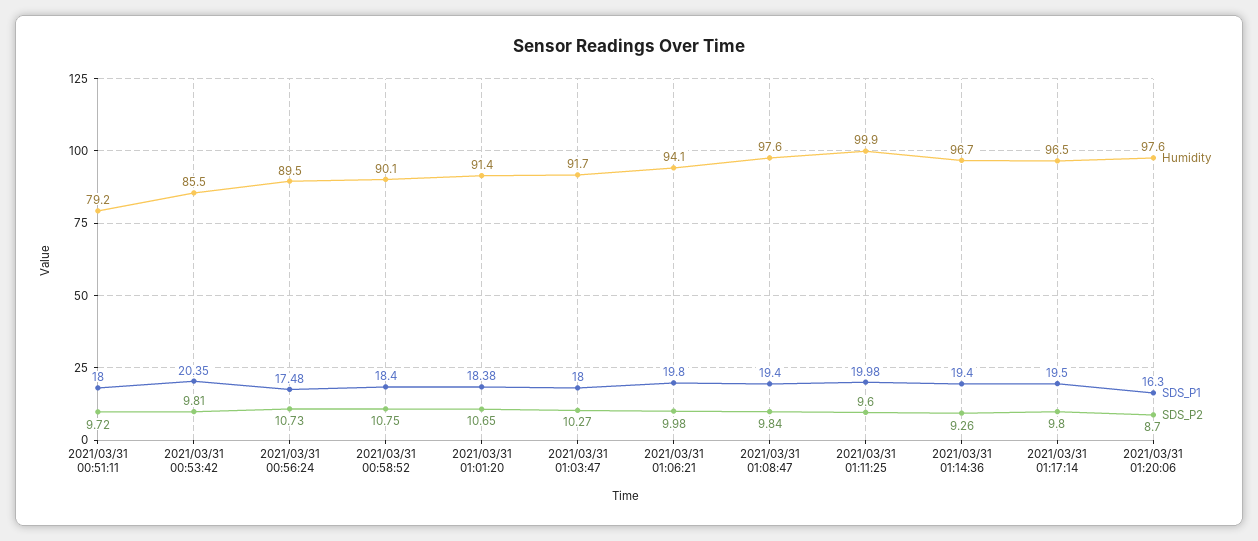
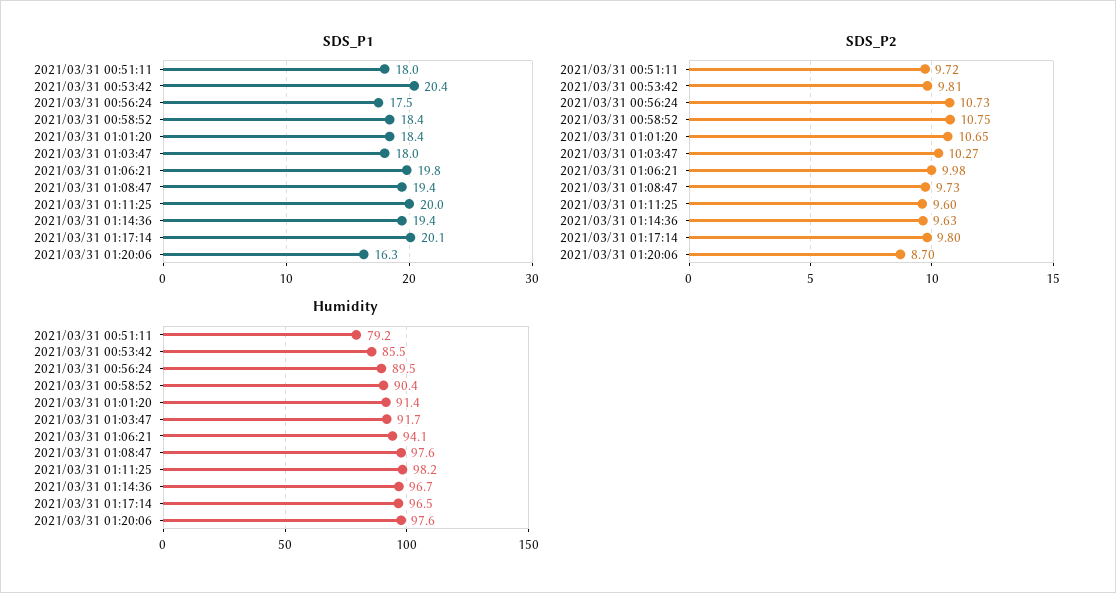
Humidity, 2021/03/31 00:58:52: 90.1 -> 90.4
SDS_P2, 2021/03/31 01:08:47: 9.84 -> 9.73
Humidity, 2021/03/31 01:11:25: 99.9 -> 98.2
SDS_P2, 2021/03/31 01:14:36: 9.26 -> 9.63
SDS_P1, 2021/03/31 01:17:14: 19.5 -> 20.1

